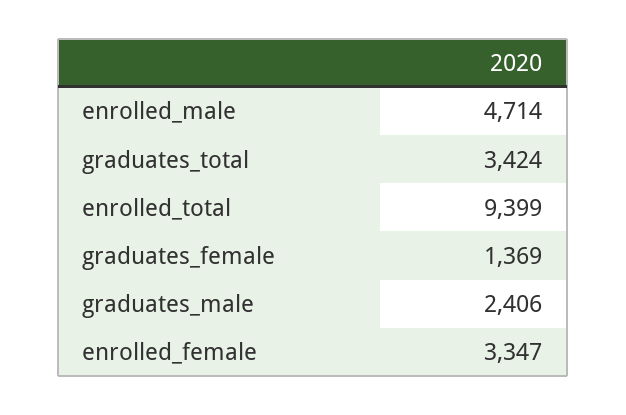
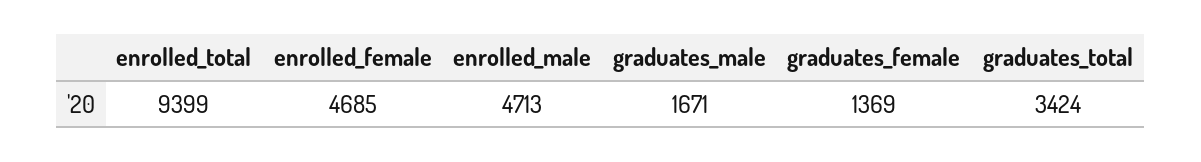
enrolled_male: 4714 -> 4713
graduates_male: 2406 -> 1671
enrolled_female: 3347 -> 4685

